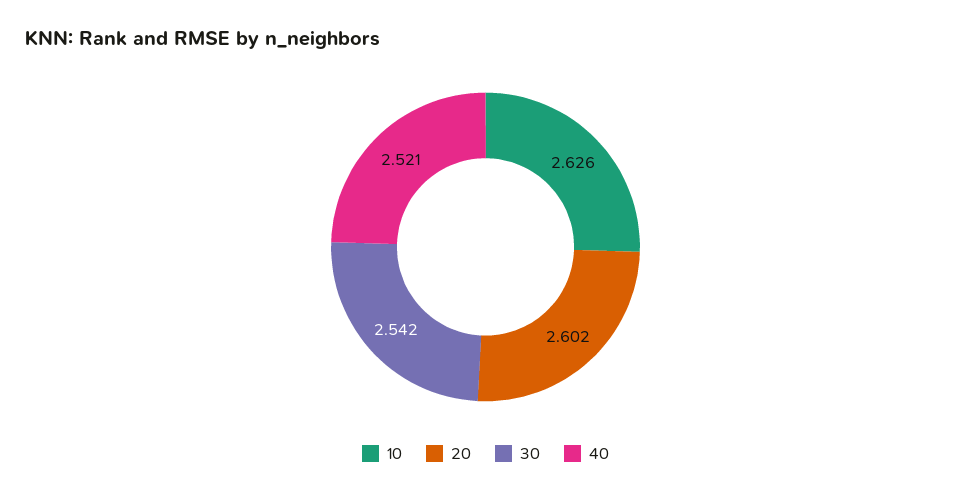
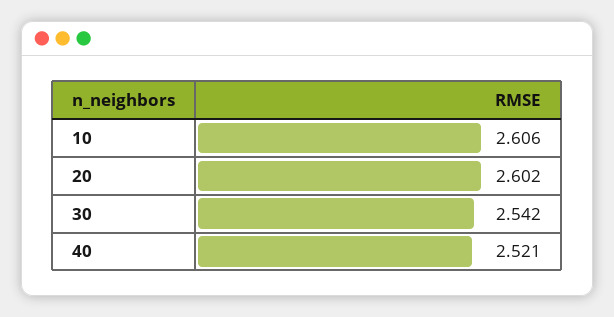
10: 2.626 -> 2.606

